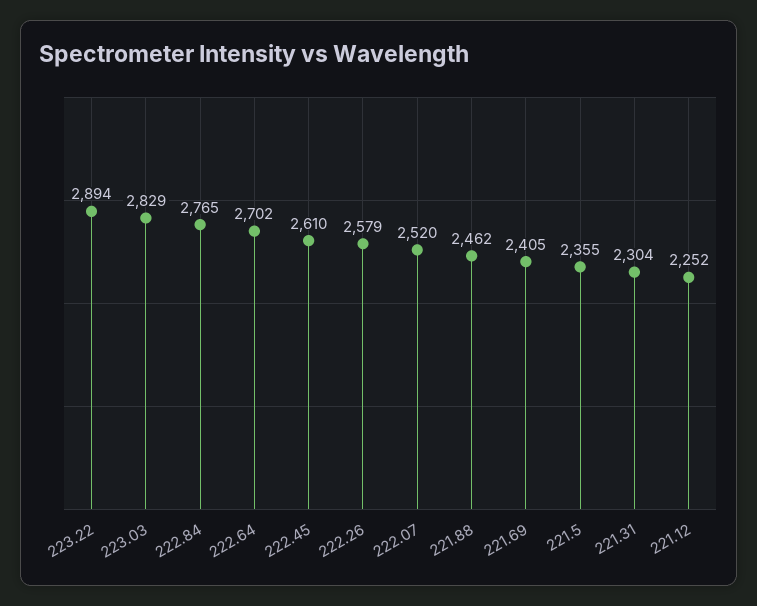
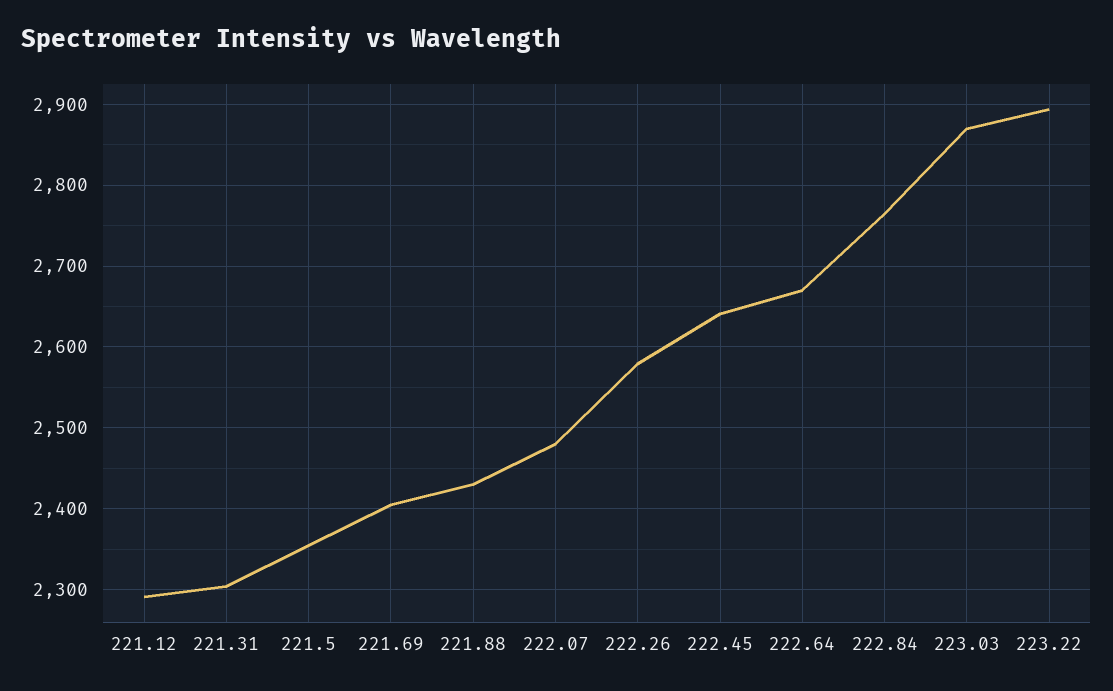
223.03: 2829 -> 2870
222.64: 2702 -> 2670
222.45: 2610 -> 2640
222.07: 2520 -> 2480
221.88: 2462 -> 2430
221.12: 2252 -> 2290

